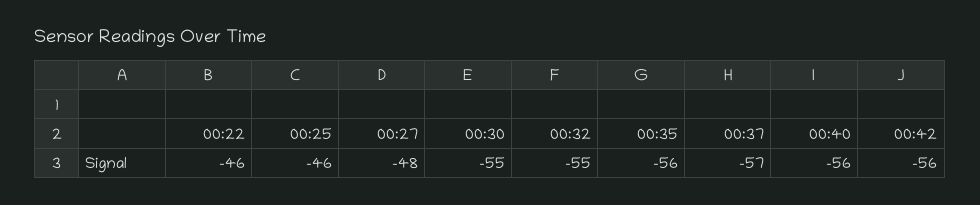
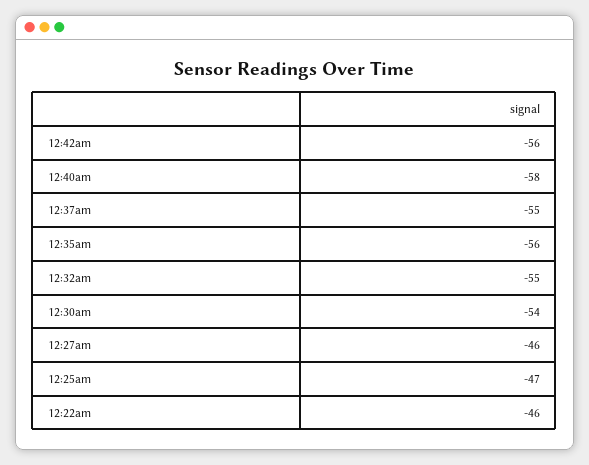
00:25: -46 -> -47
00:27: -48 -> -46
00:30: -55 -> -54
00:37: -57 -> -55
00:40: -56 -> -58

